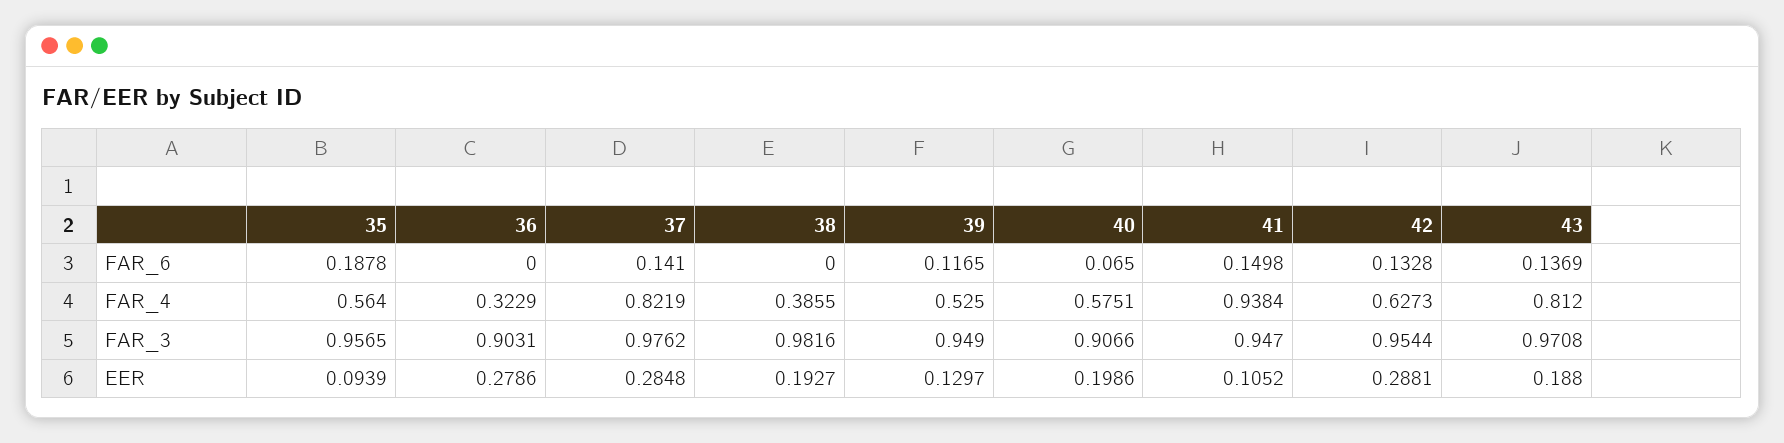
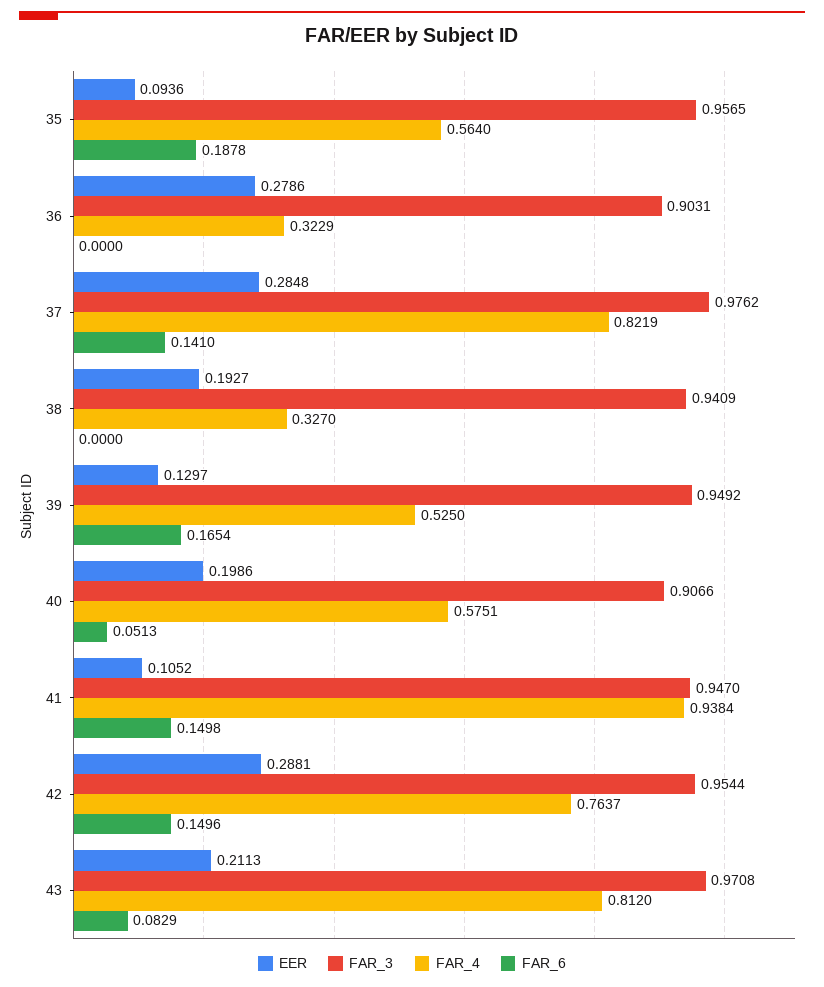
FAR_6, 39: 0.1165 -> 0.1654
FAR_6, 40: 0.065 -> 0.0513
FAR_6, 42: 0.1328 -> 0.1496
FAR_6, 43: 0.1369 -> 0.0829
FAR_4, 38: 0.3855 -> 0.327
FAR_4, 42: 0.6273 -> 0.7637
FAR_3, 38: 0.9816 -> 0.9409
FAR_3, 39: 0.949 -> 0.9492
EER, 35: 0.0939 -> 0.0936
EER, 43: 0.188 -> 0.2113

